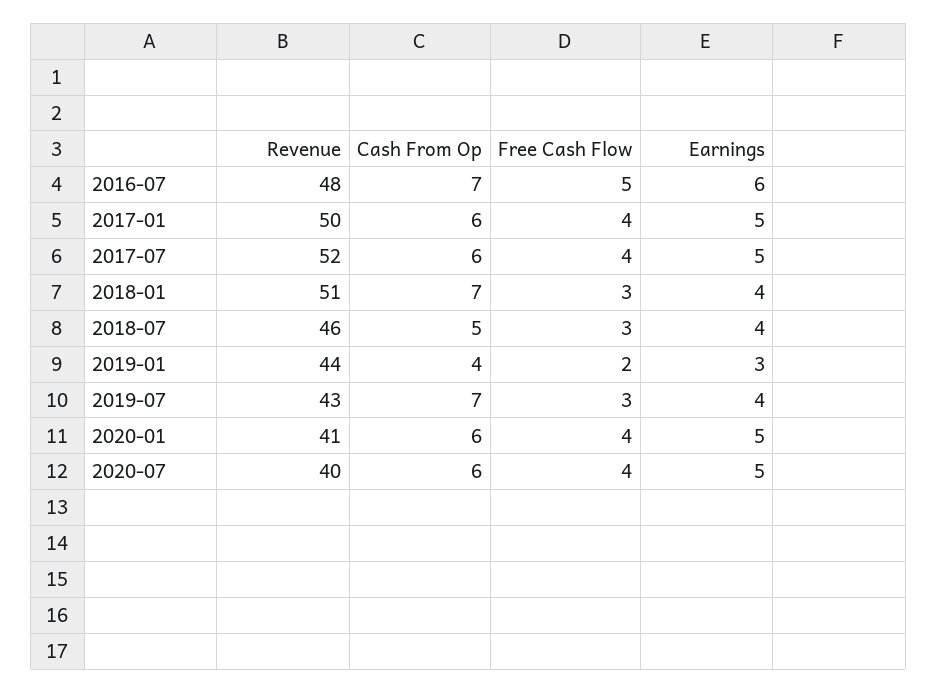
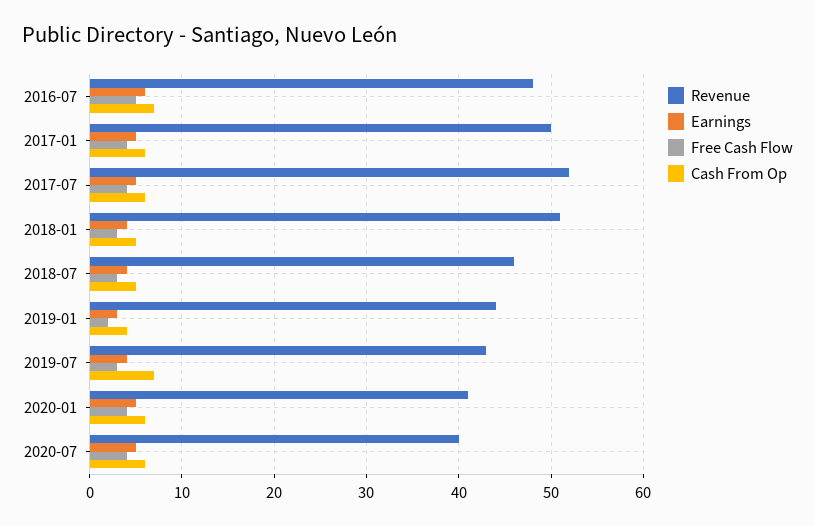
Cash From Op, 2018-01: 7 -> 5

